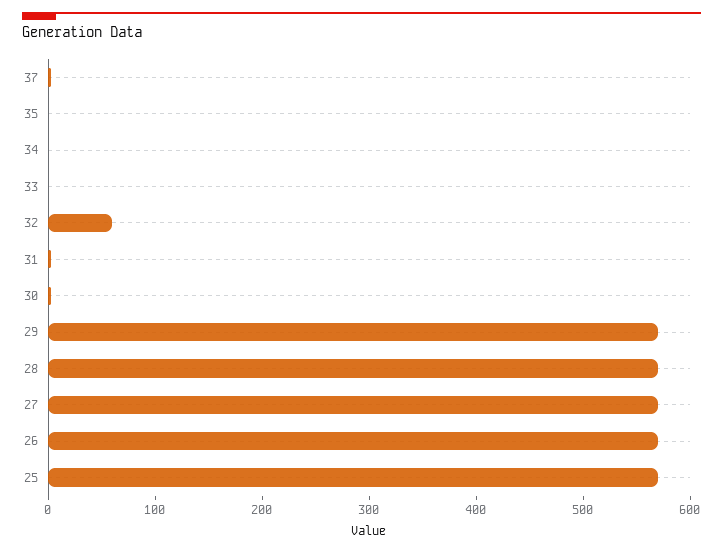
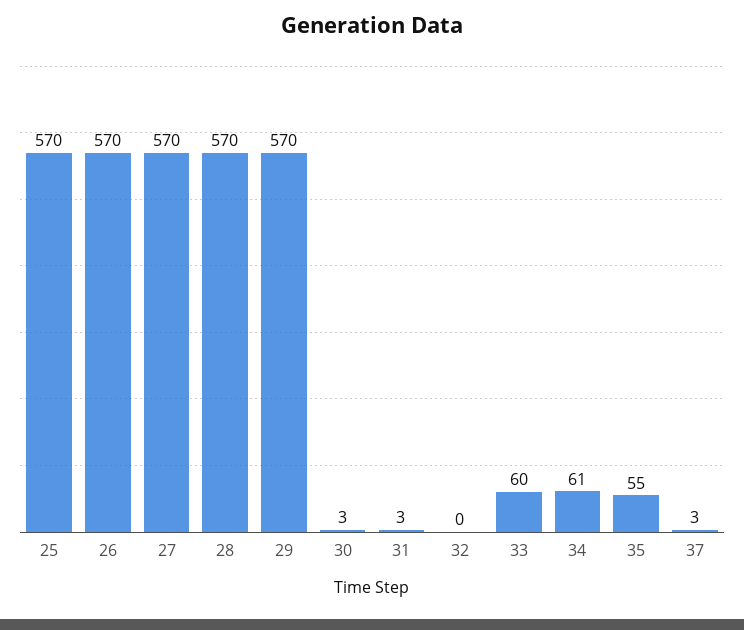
35: 0 -> 55
34: 0 -> 61
33: 0 -> 60
32: 60 -> 0

